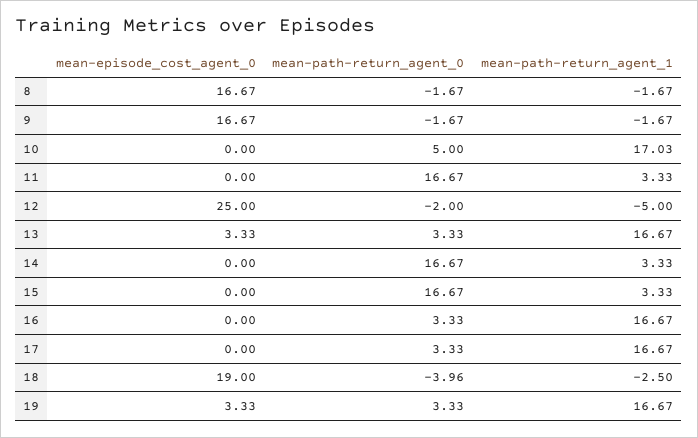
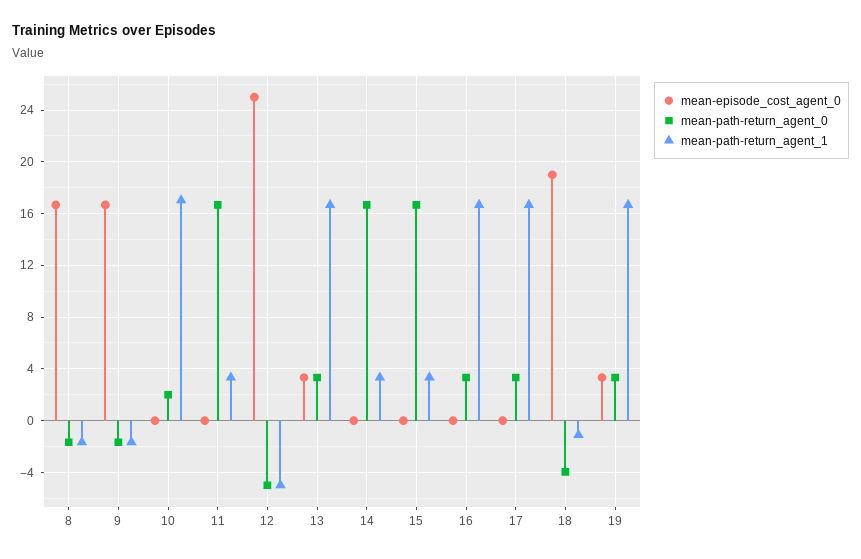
mean-path-return_agent_0, 10: 5 -> 2
mean-path-return_agent_0, 12: -2 -> -5
mean-path-return_agent_1, 18: -2.5 -> -1

